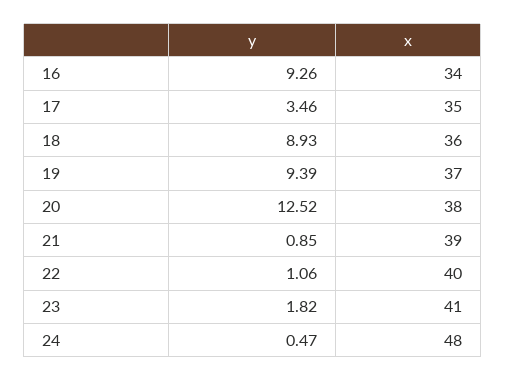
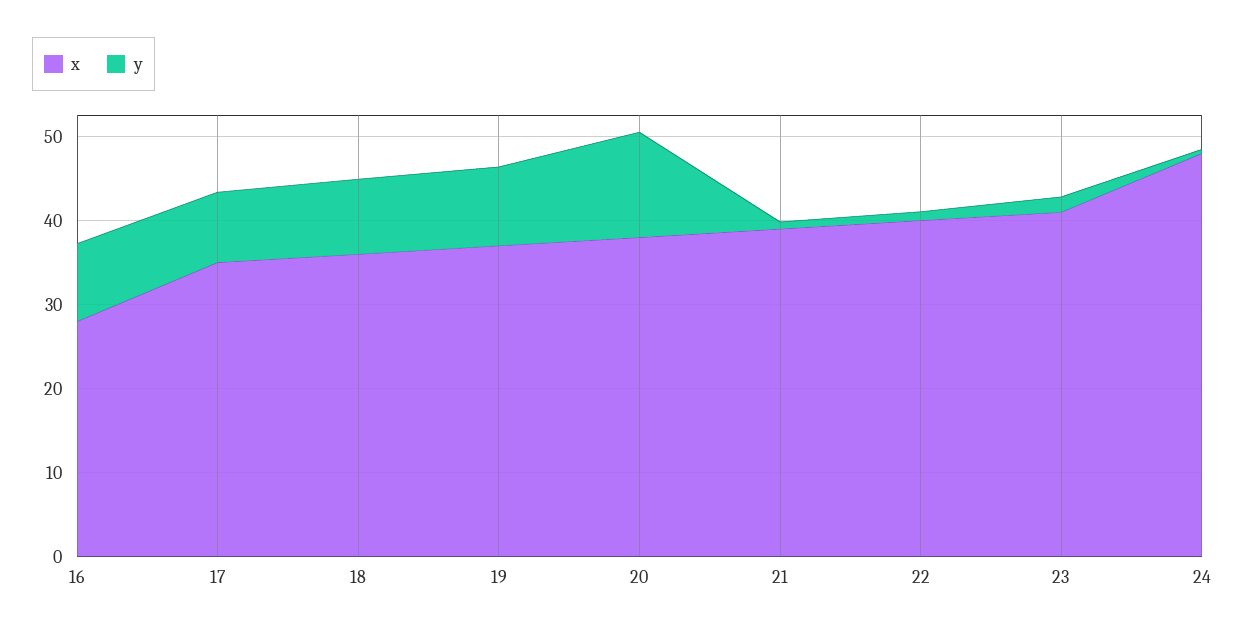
x, 16: 34 -> 28
y, 17: 3.46 -> 8

